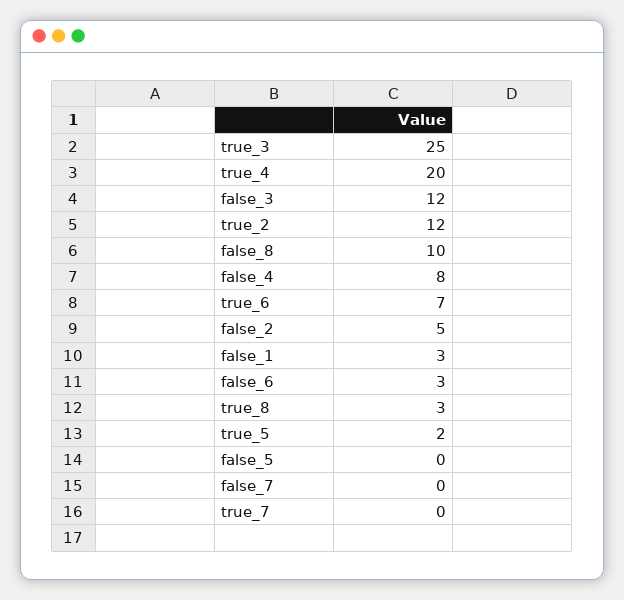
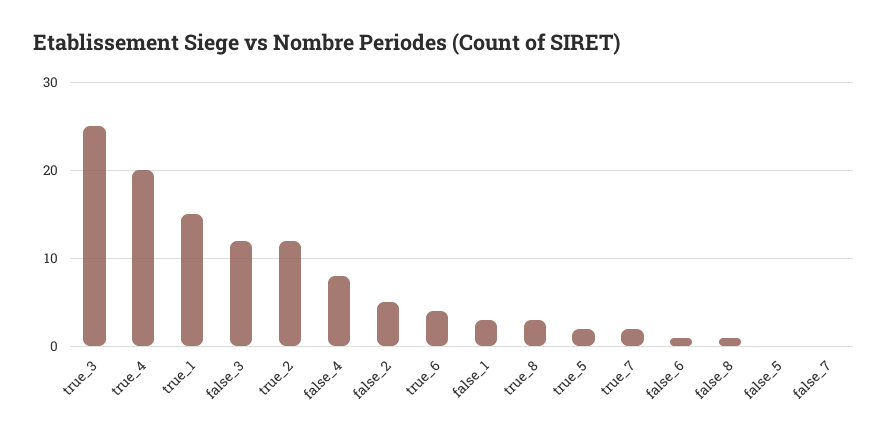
false_8: 10 -> 1
true_6: 7 -> 4
false_6: 3 -> 1
true_7: 0 -> 2
true_1: none -> 15

